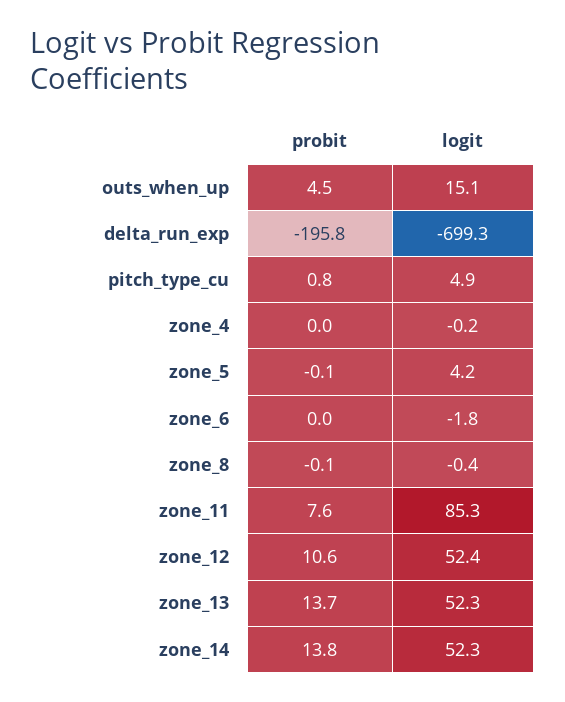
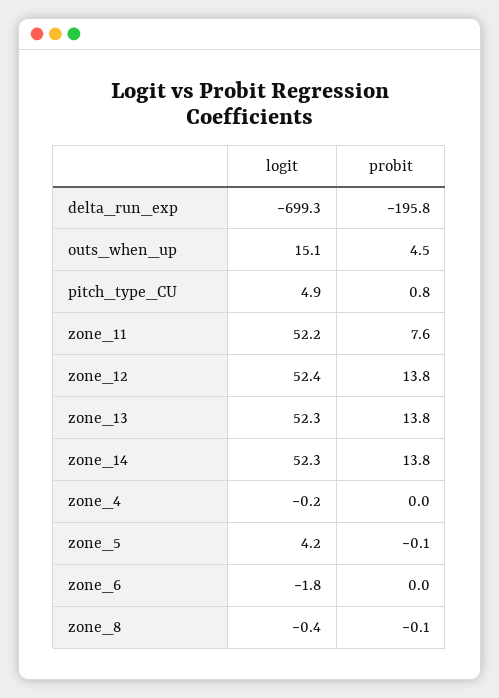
logit, zone_11: 85.3 -> 52.2
probit, zone_12: 10.6 -> 13.8
probit, zone_13: 13.7 -> 13.8

